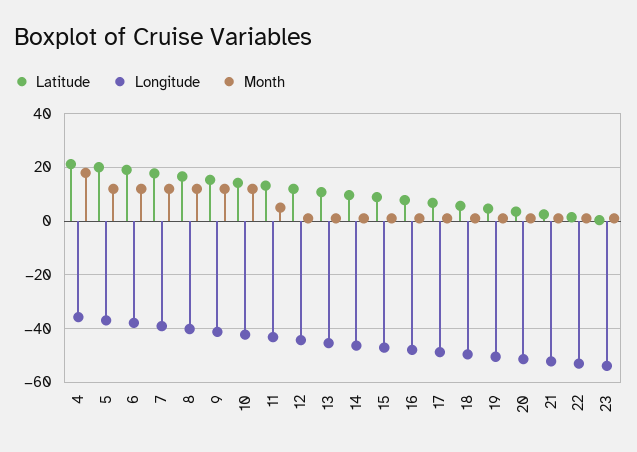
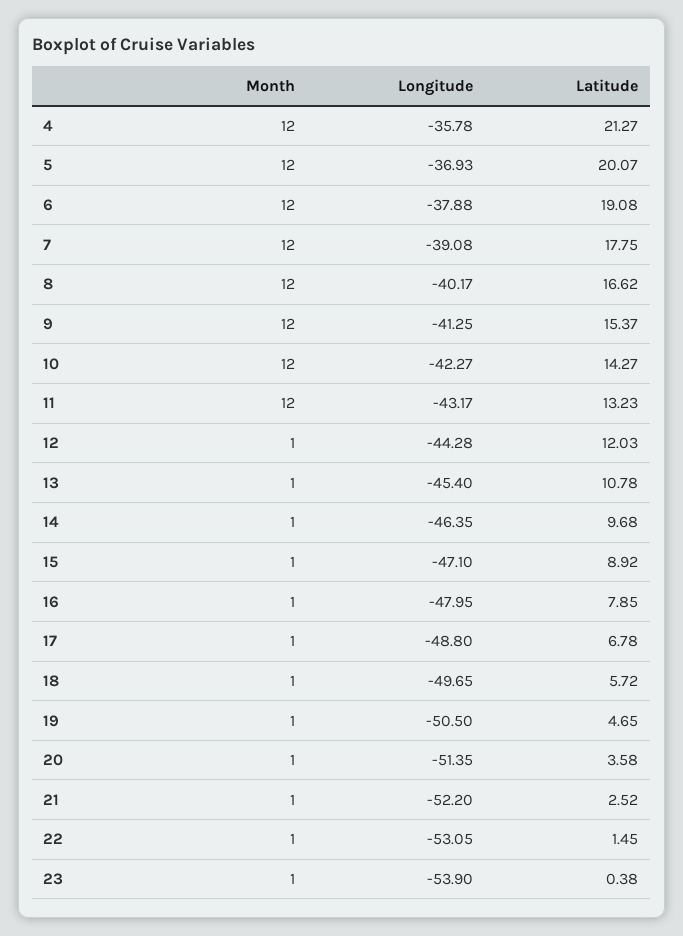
Month, 4: 17.5 -> 12
Month, 11: 5 -> 12

